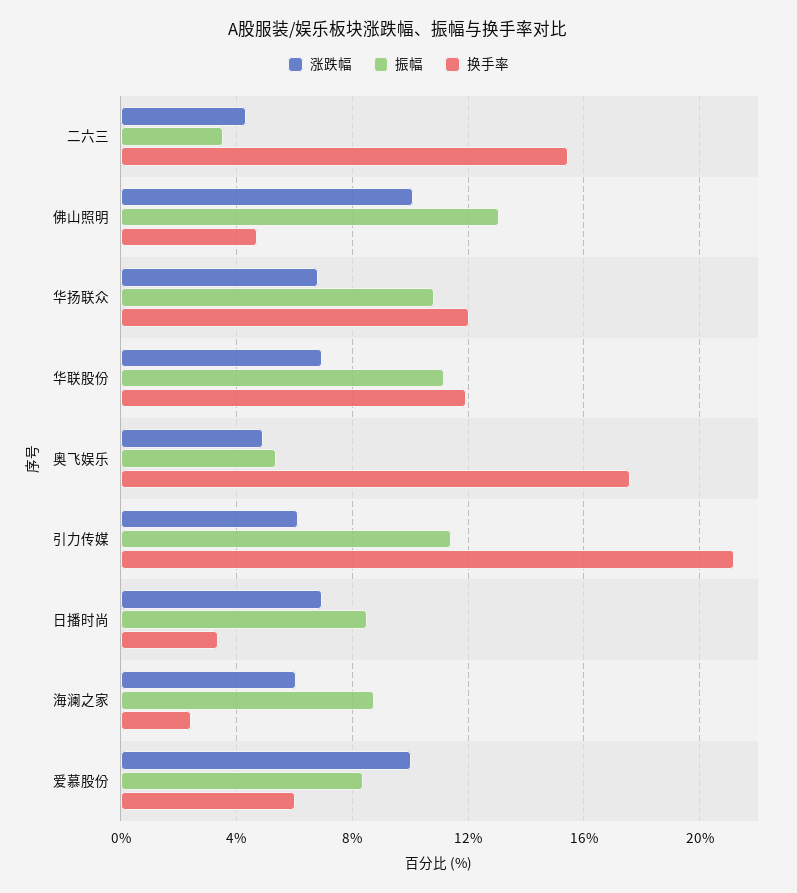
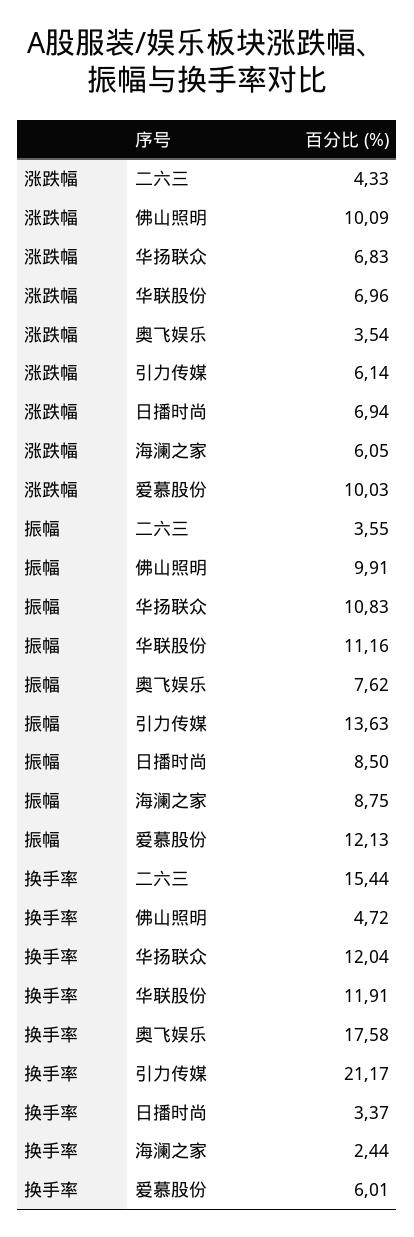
振幅, 佛山照明: 13 -> 9.91
涨跌幅, 奥飞娱乐: 5 -> 3.54
振幅, 奥飞娱乐: 5.5 -> 7.62
振幅, 引力传媒: 11.5 -> 13.63
振幅, 爱慕股份: 8.5 -> 12.13

